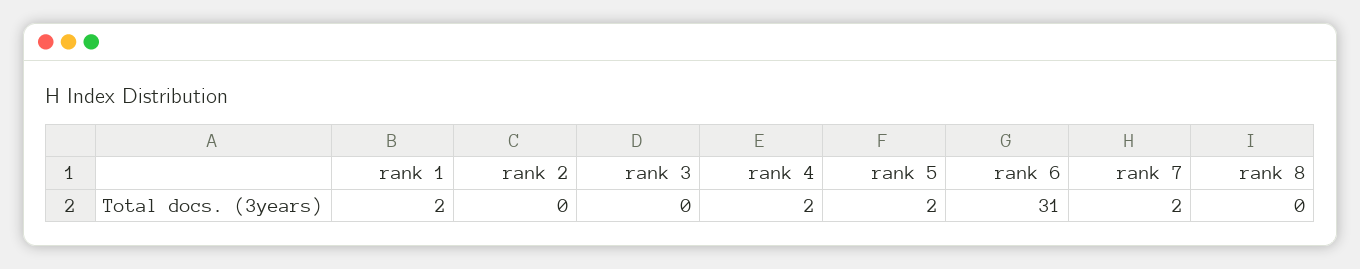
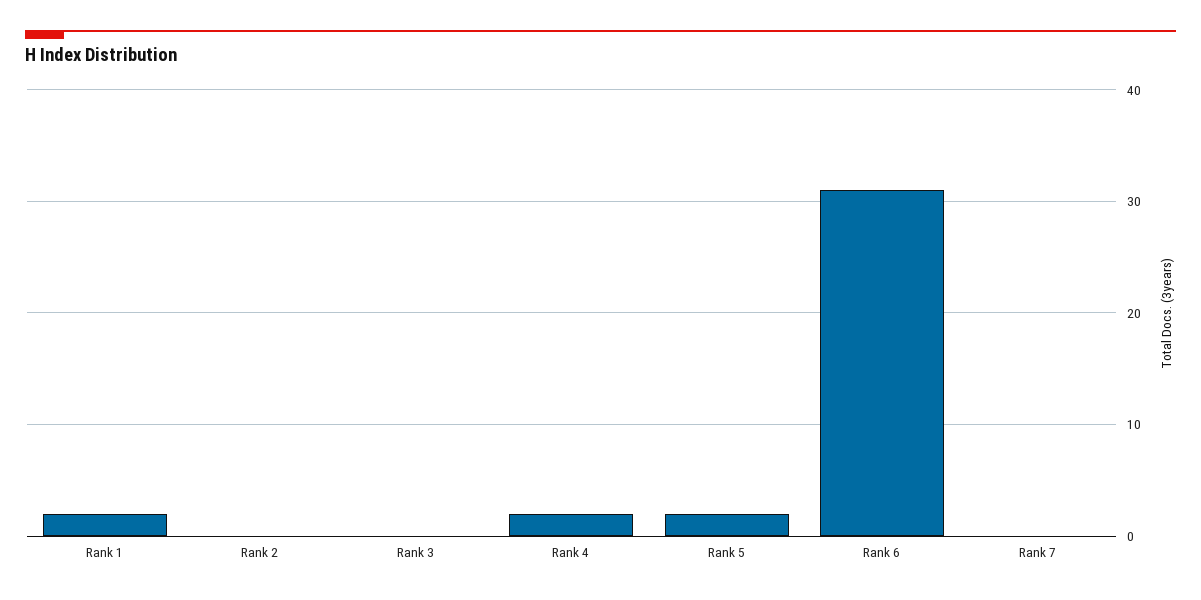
rank 7: 2 -> 0
rank 8: 0 -> none

